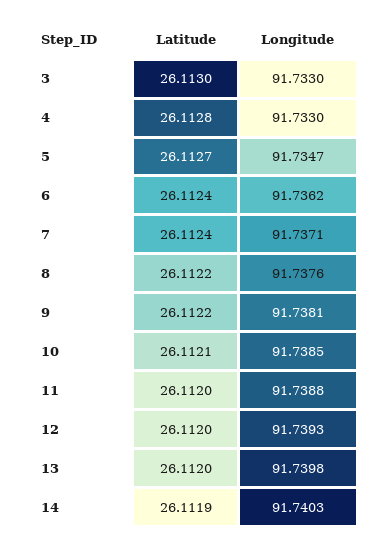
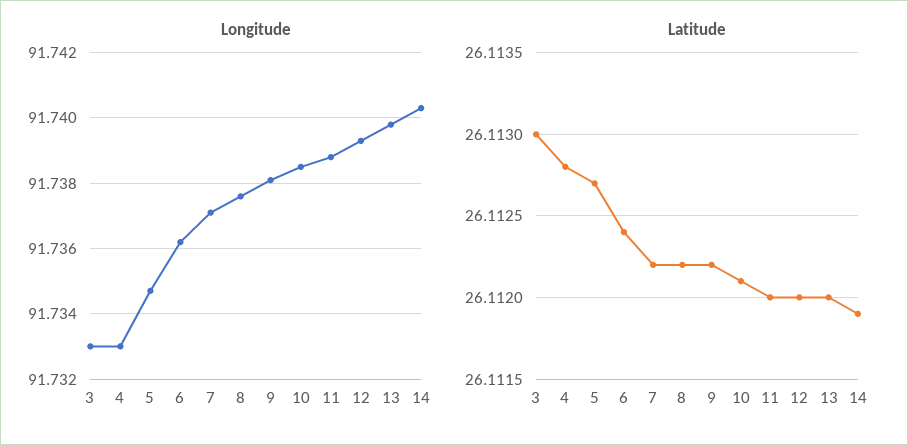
Latitude, 7: 26.1124 -> 26.1122

